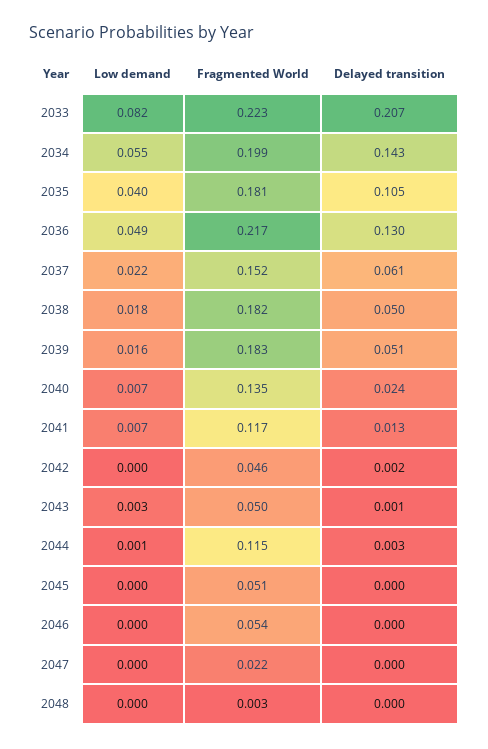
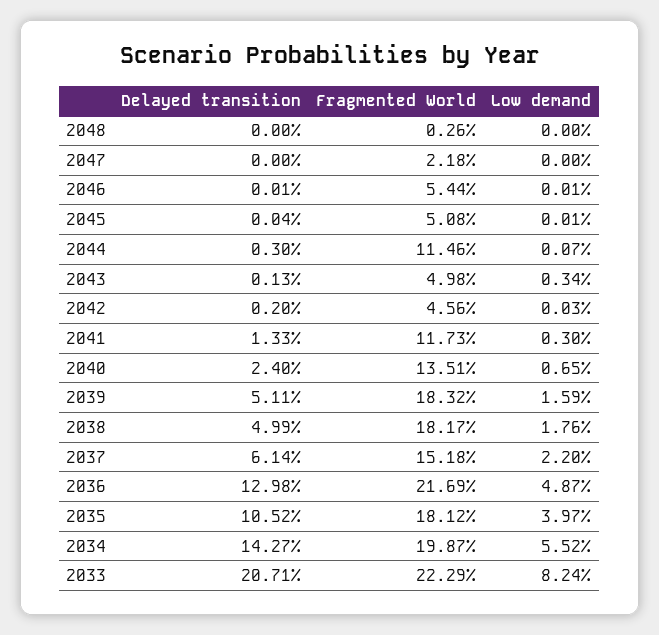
Low demand, 2041: 0.007 -> 0.003

